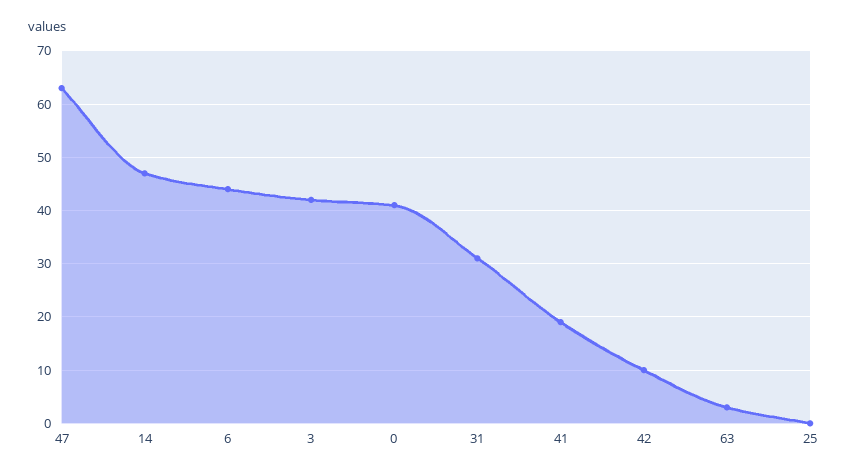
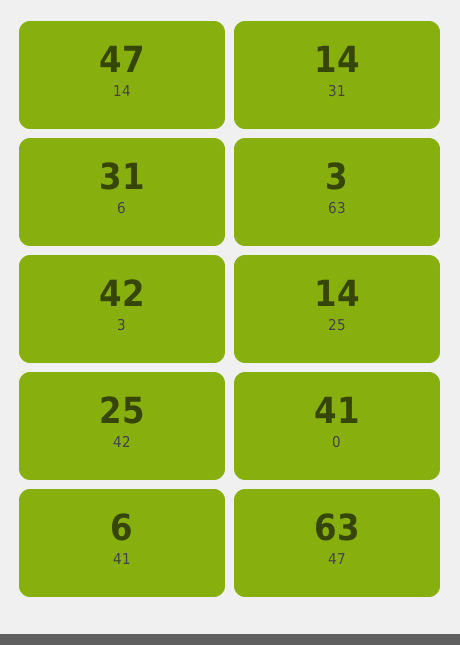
6: 45 -> 31
31: 30 -> 14
41: 20 -> 6
42: 10 -> 25
25: 0 -> 14

